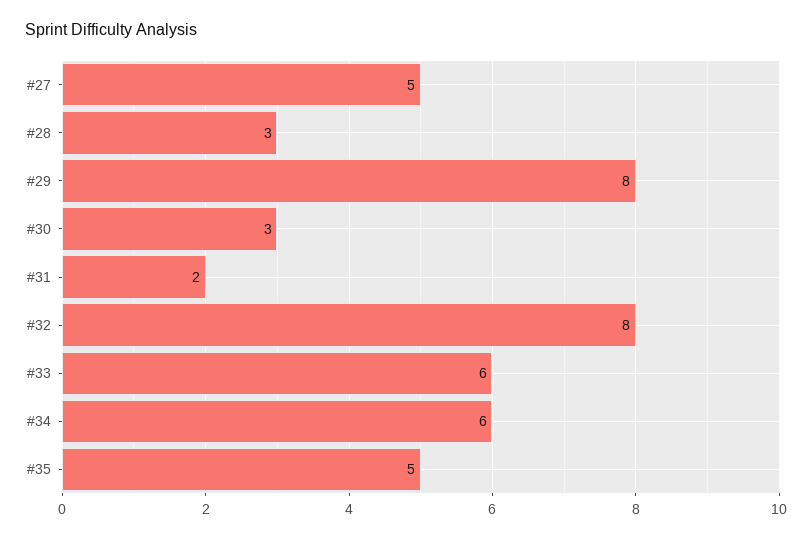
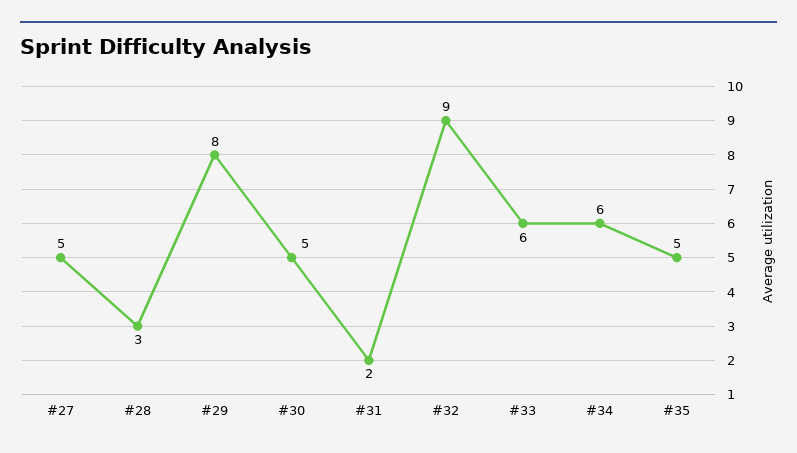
#30: 3 -> 5
#32: 8 -> 9

